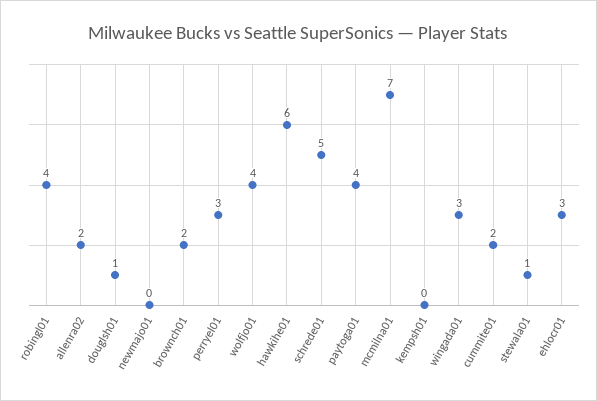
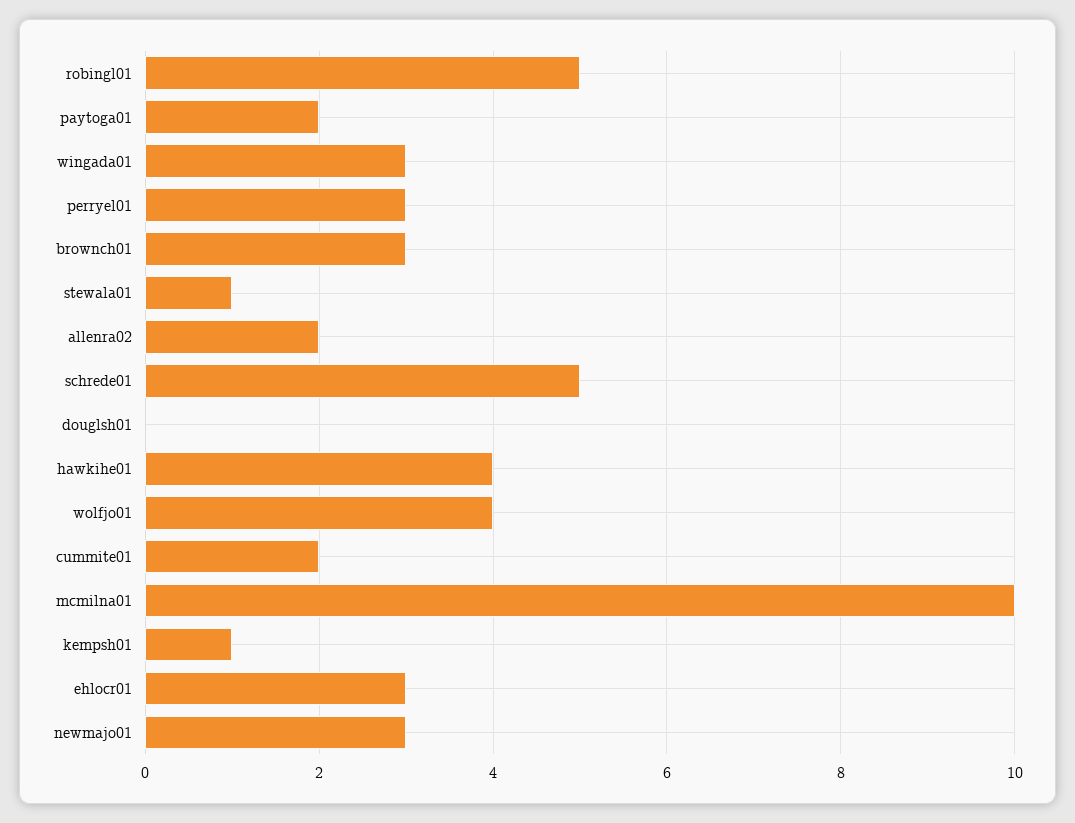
robingl01: 4 -> 5
douglsh01: 1 -> 0
newmajo01: 0 -> 3
brownch01: 2 -> 3
hawkihe01: 6 -> 4
paytoga01: 4 -> 2
mcmilna01: 7 -> 10
kempsh01: 0 -> 1

